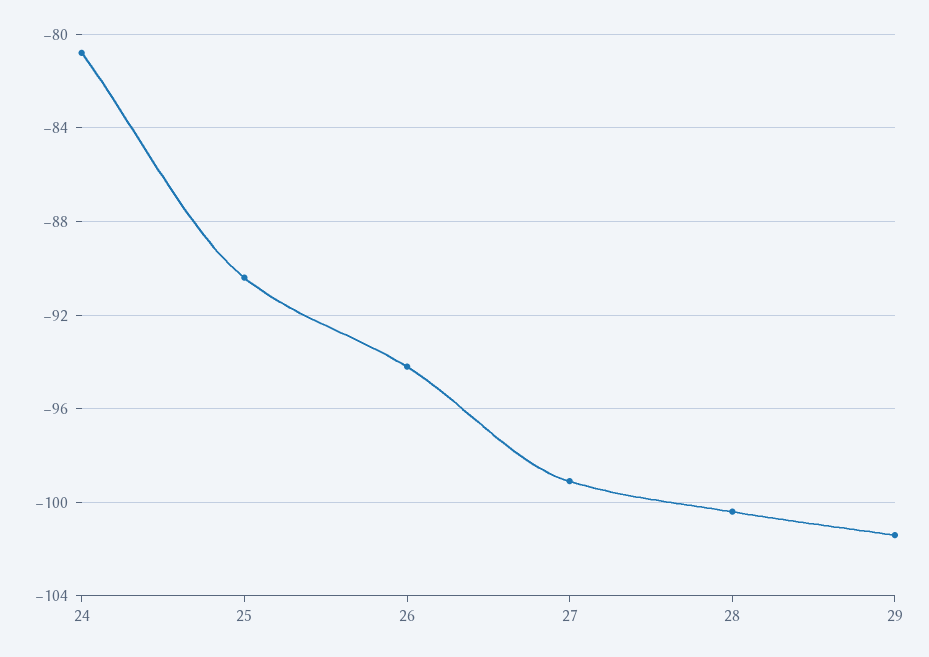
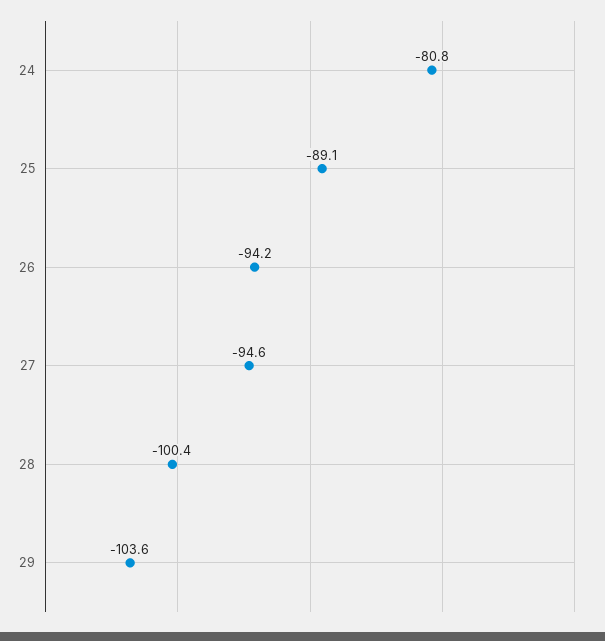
25: -90.5 -> -89.1
27: -99 -> -94.6
29: -101.5 -> -103.6

